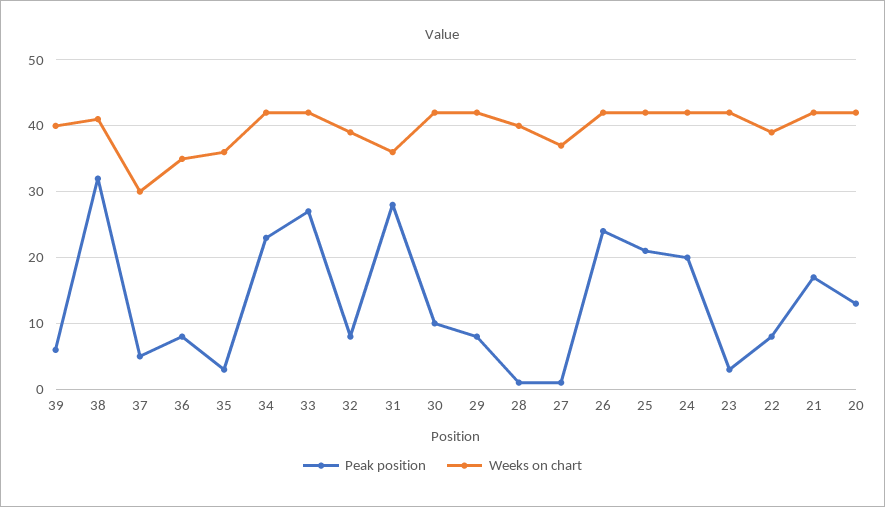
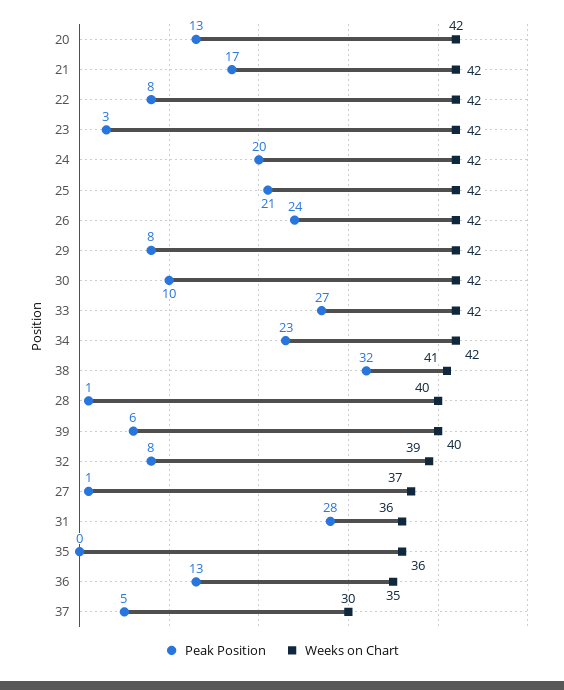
Peak position, 36: 8 -> 13
Peak position, 35: 3 -> 0
Weeks on chart, 22: 39 -> 42

